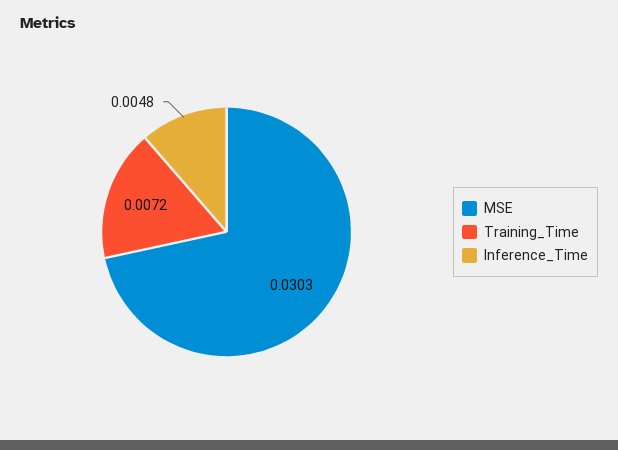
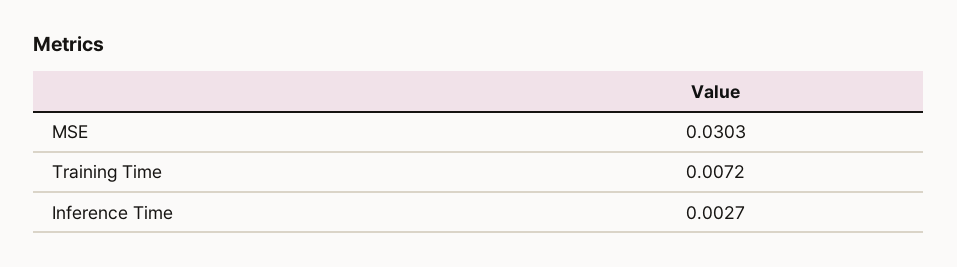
Inference_Time: 0.0048 -> 0.0027

